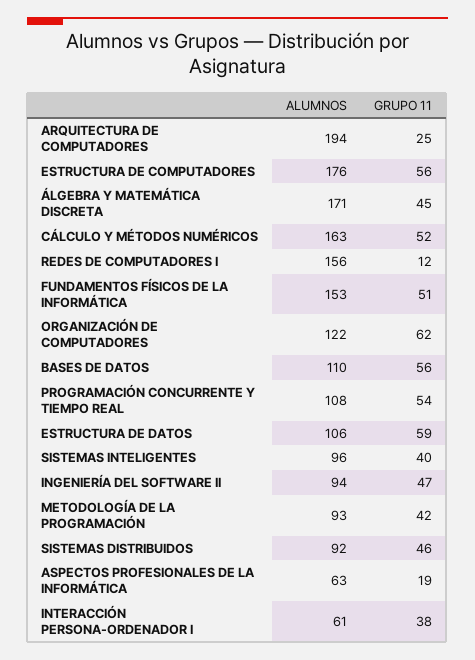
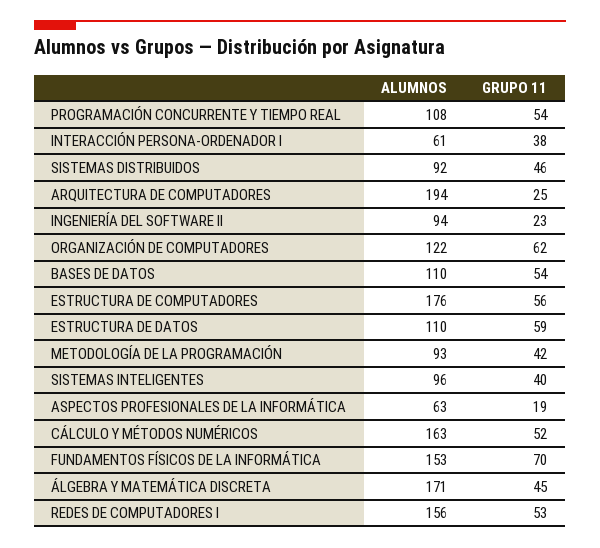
GRUPO 11, REDES DE COMPUTADORES I: 12 -> 53
GRUPO 11, FUNDAMENTOS FÍSICOS DE LA INFORMÁTICA: 51 -> 70
GRUPO 11, BASES DE DATOS: 56 -> 54
ALUMNOS, ESTRUCTURA DE DATOS: 106 -> 110
GRUPO 11, INGENIERÍA DEL SOFTWARE II: 47 -> 23

